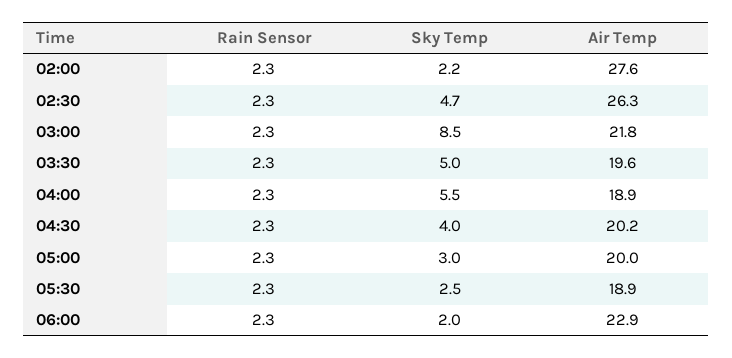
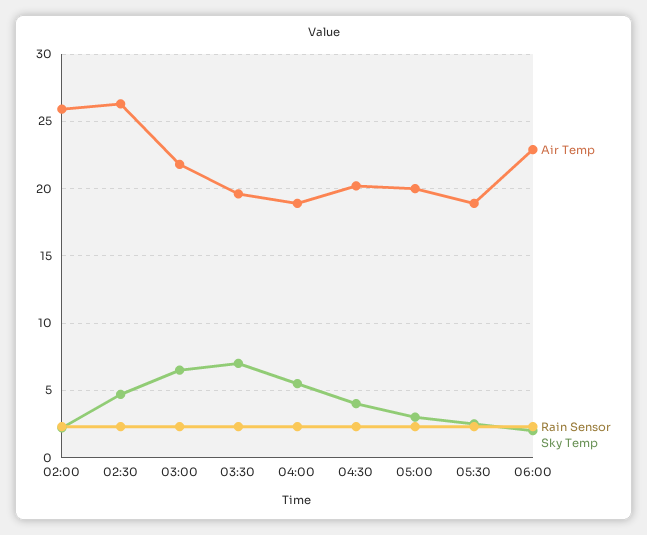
Air Temp, 02:00: 27.6 -> 26
Sky Temp, 03:00: 8.5 -> 6.5
Sky Temp, 03:30: 5 -> 7

